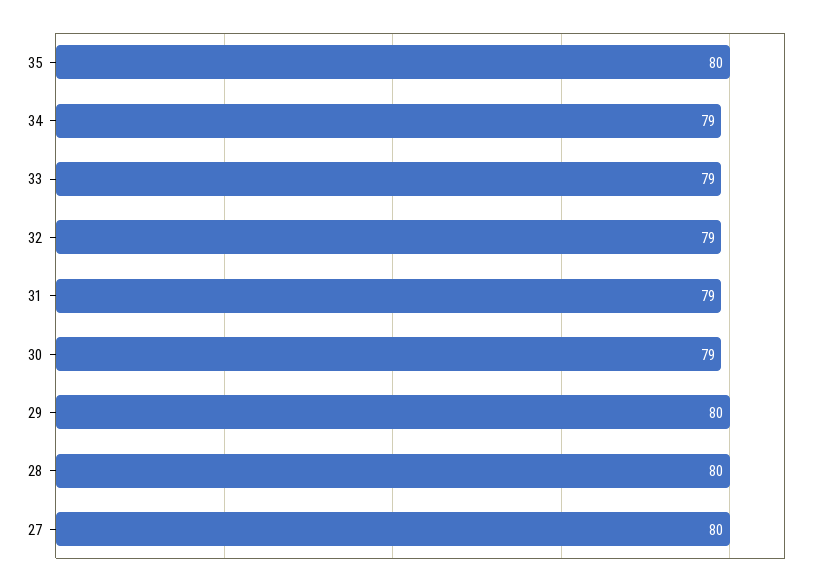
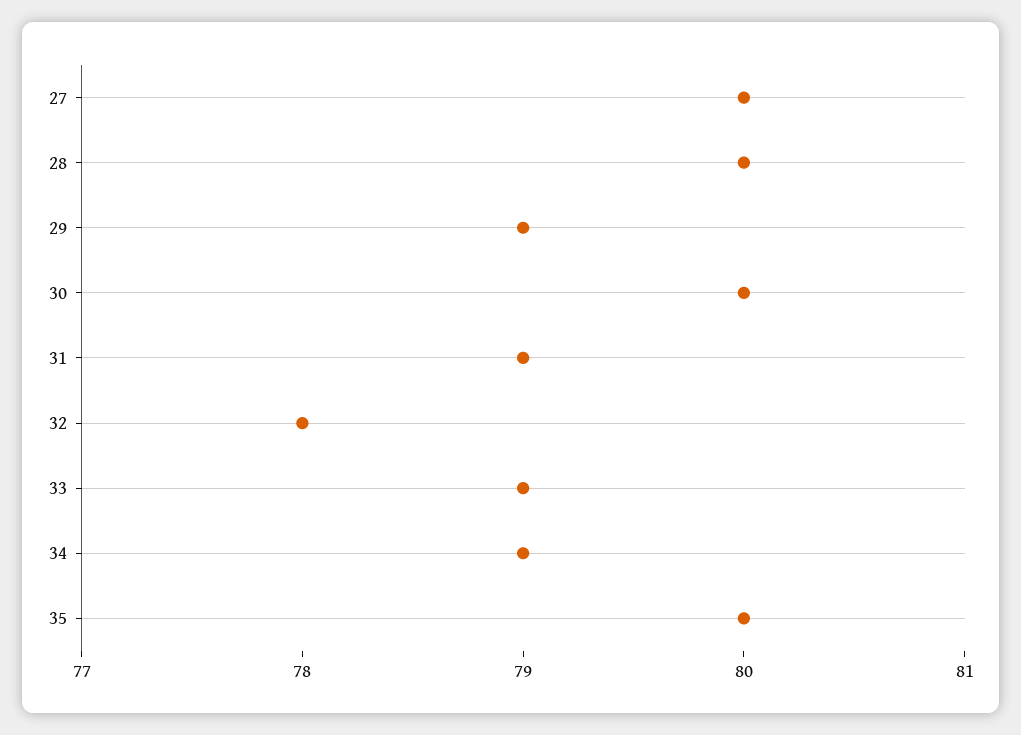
32: 79 -> 78
30: 79 -> 80
29: 80 -> 79

